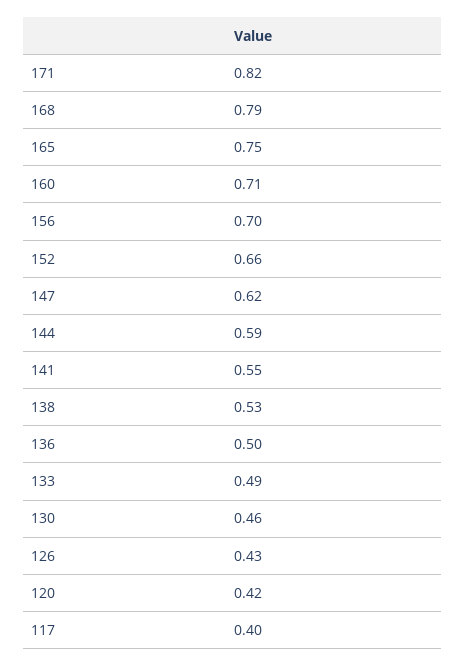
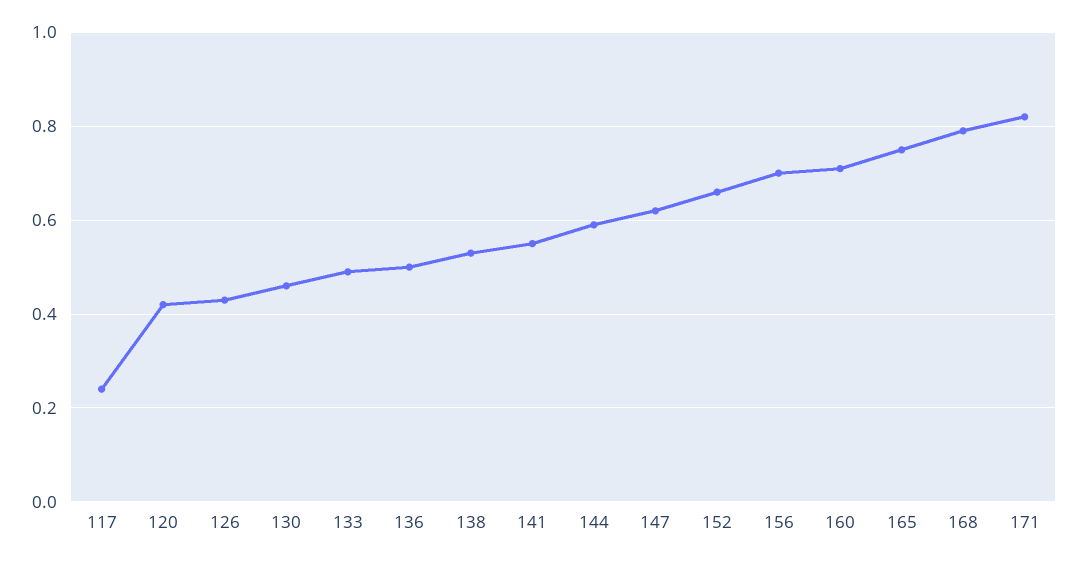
117: 0.4 -> 0.25

